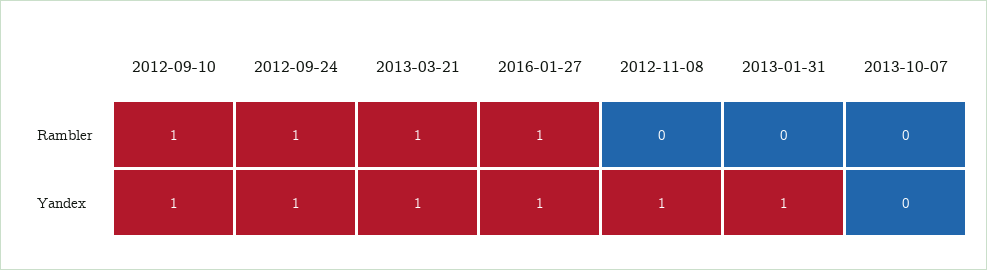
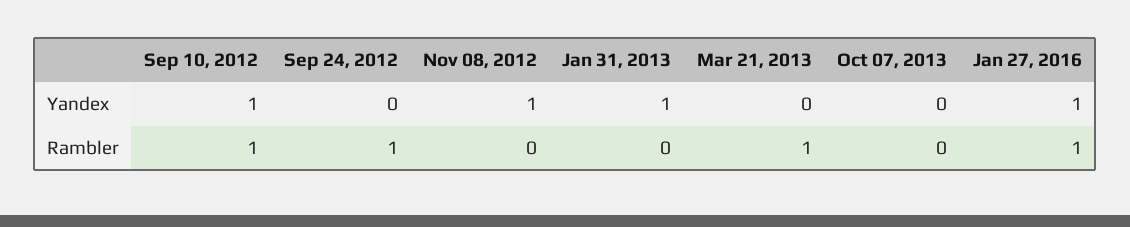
2012-09-24, Yandex: 1 -> 0
2013-03-21, Yandex: 1 -> 0

